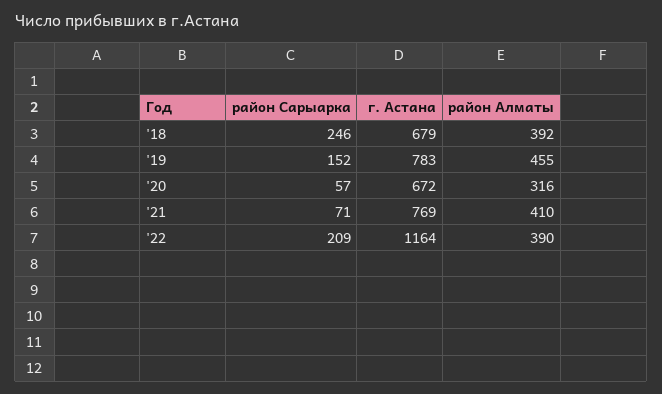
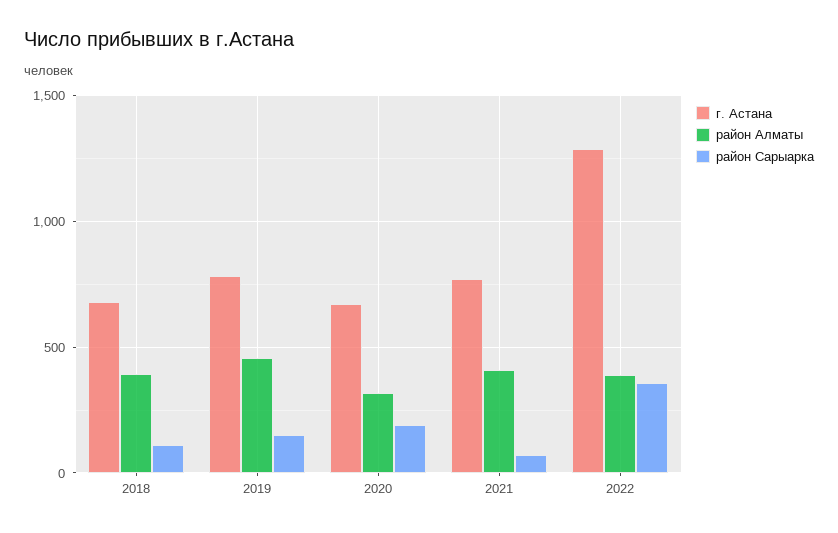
район Сарыарка, '18: 246 -> 100
район Сарыарка, '20: 57 -> 200
район Сарыарка, '22: 209 -> 350
г. Астана, '22: 1164 -> 1300

